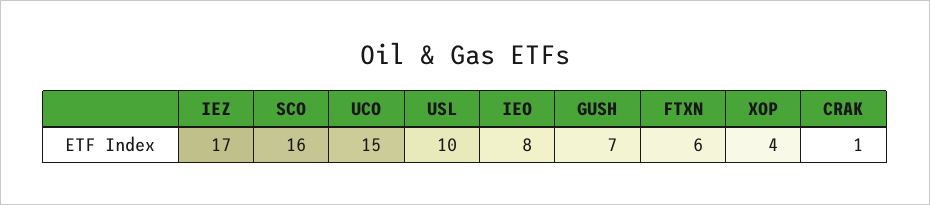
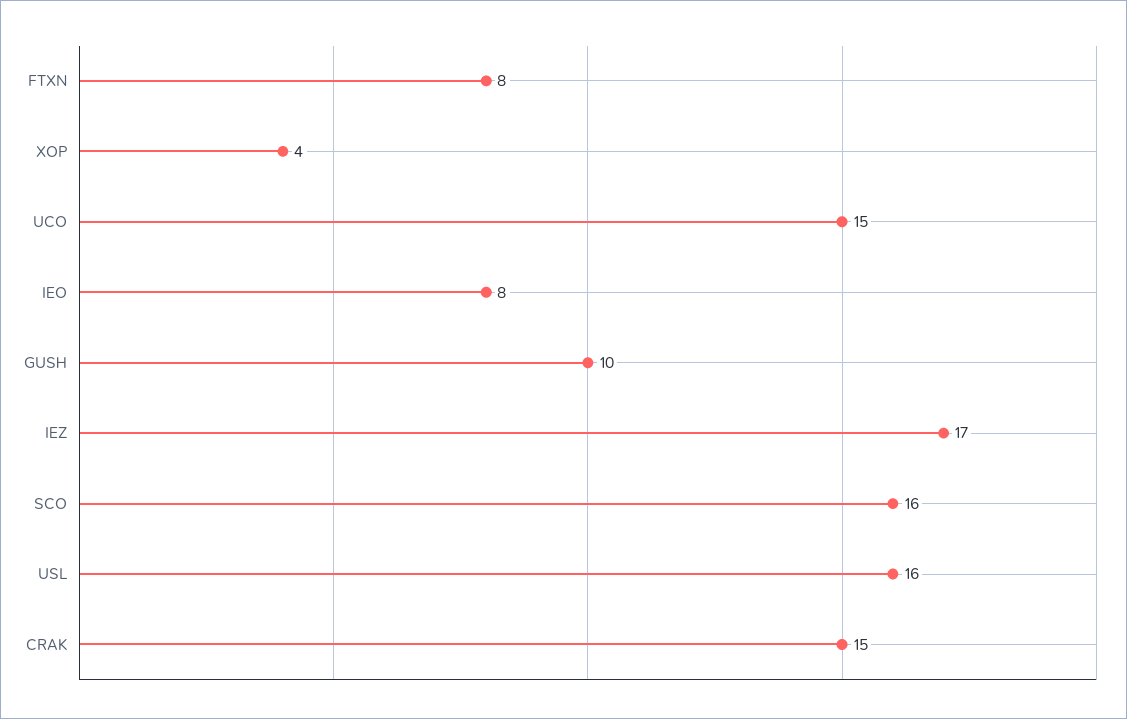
USL: 10 -> 16
GUSH: 7 -> 10
FTXN: 6 -> 8
CRAK: 1 -> 15

